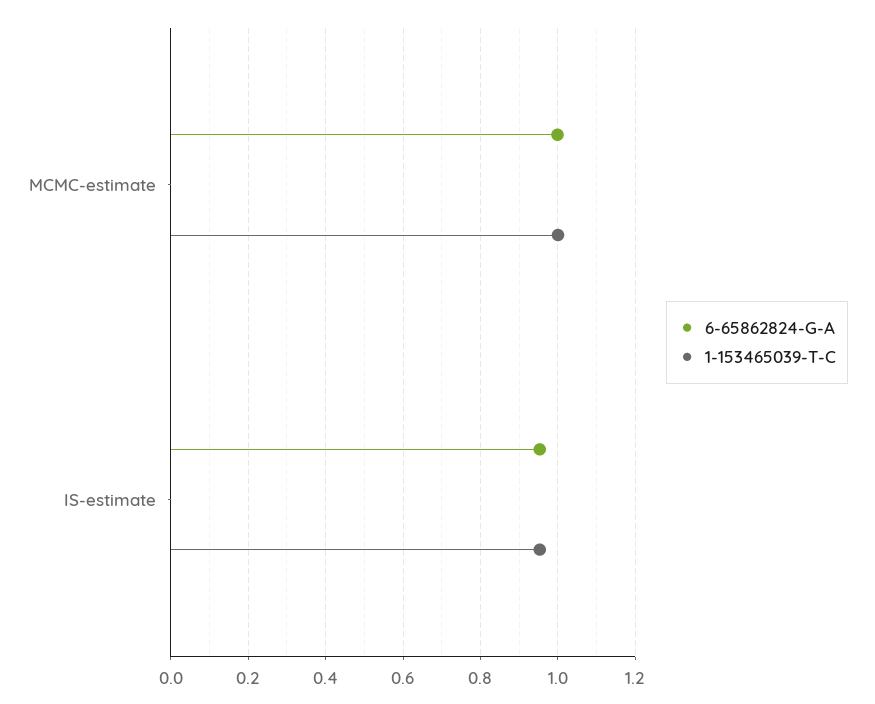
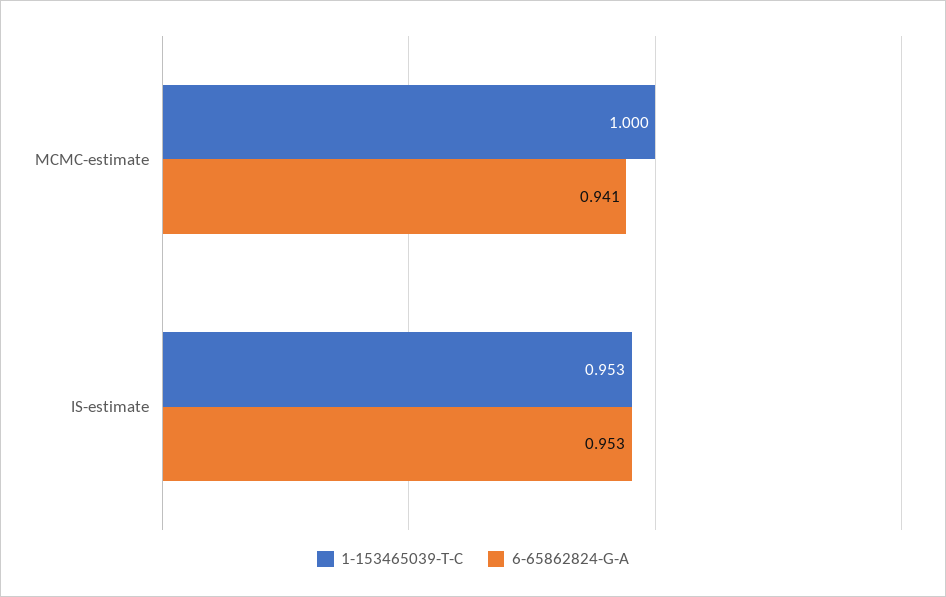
6-65862824-G-A, MCMC-estimate: 1 -> 0.941

